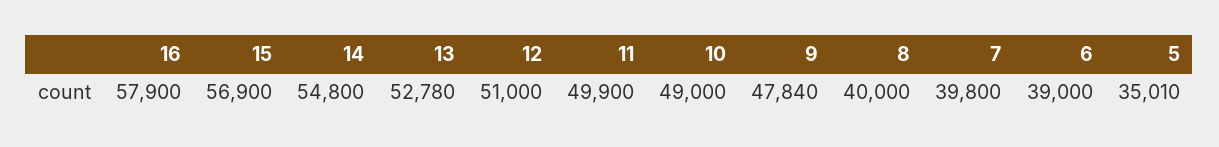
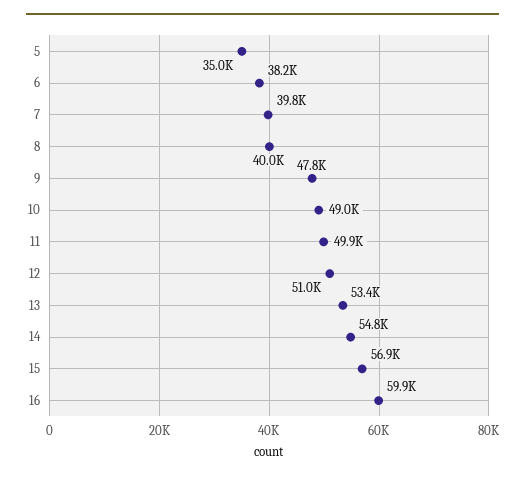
16: 57900 -> 59900
13: 52780 -> 53400
6: 39000 -> 38200

